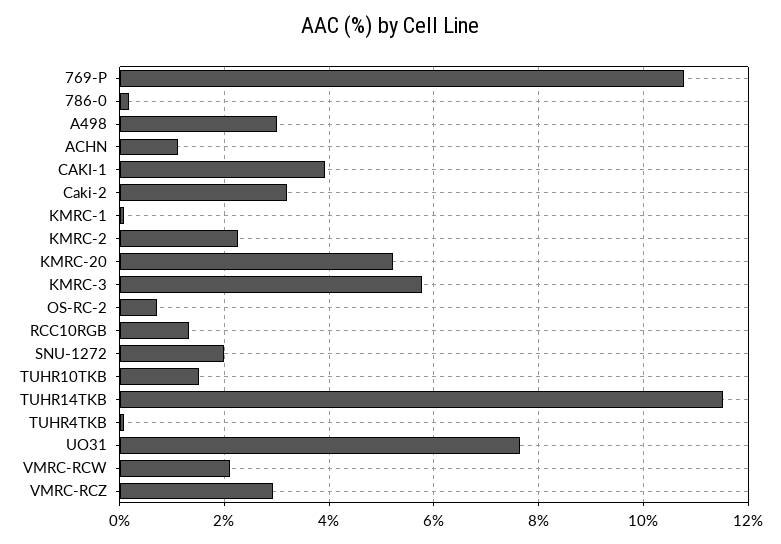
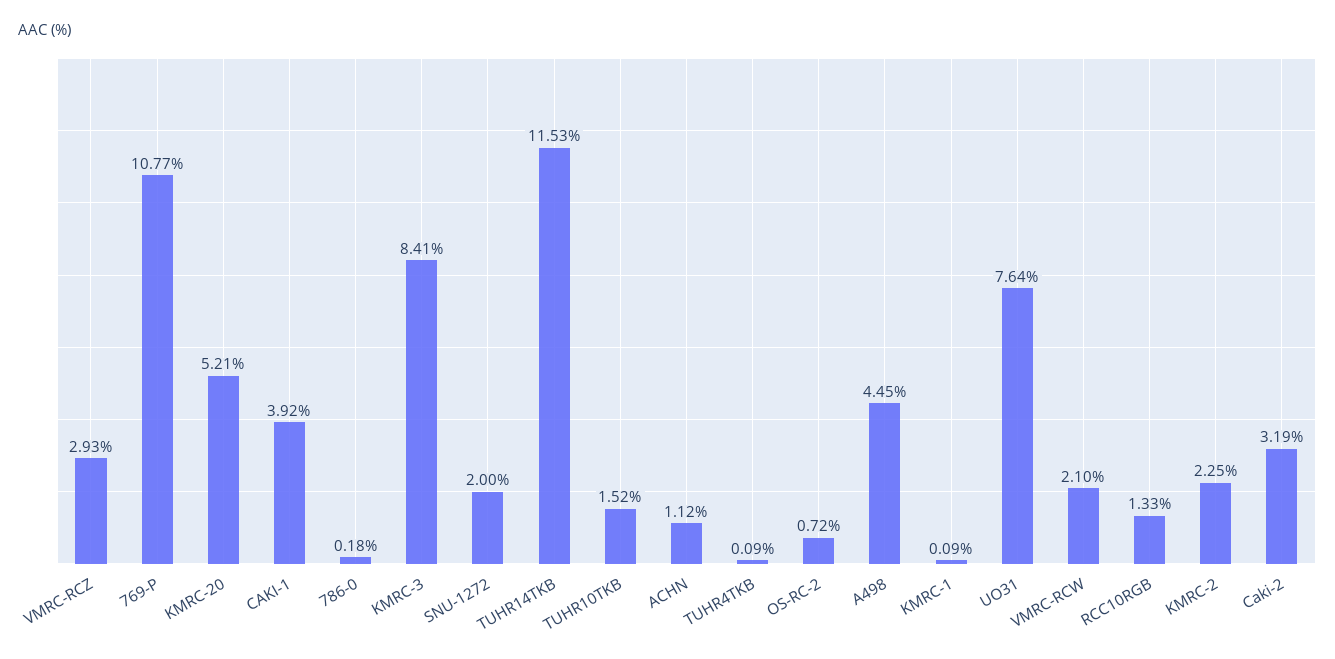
A498: 3 -> 4.45
KMRC-3: 5.8 -> 8.41

